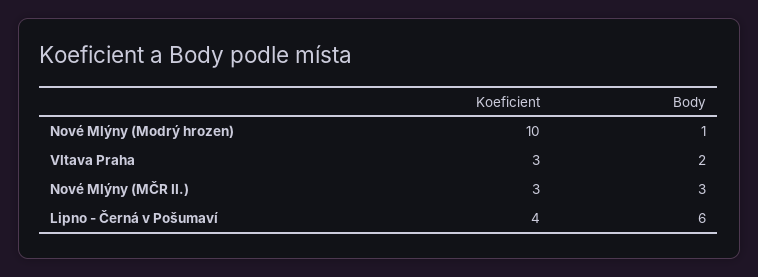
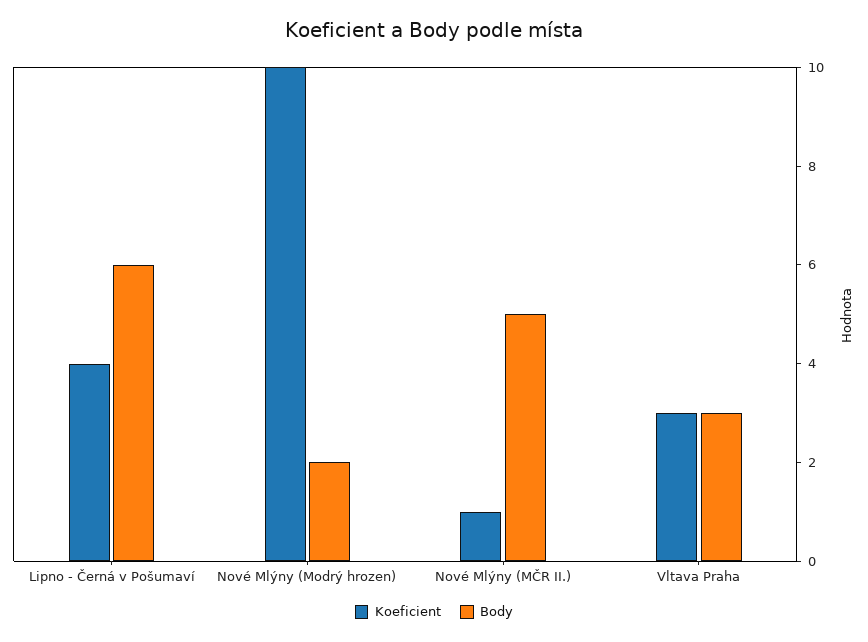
Body, Nové Mlýny (Modrý hrozen): 1 -> 2
Body, Vltava Praha: 2 -> 3
Koeficient, Nové Mlýny (MČR II.): 3 -> 1
Body, Nové Mlýny (MČR II.): 3 -> 5

